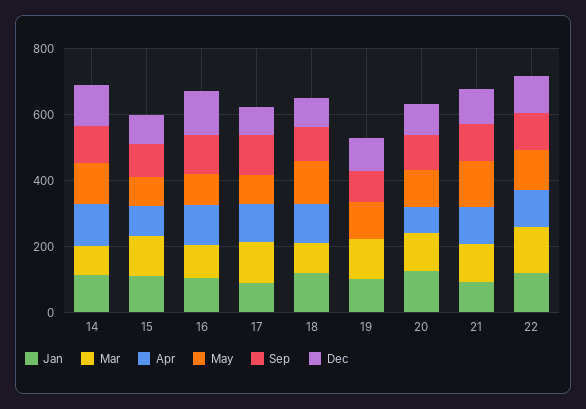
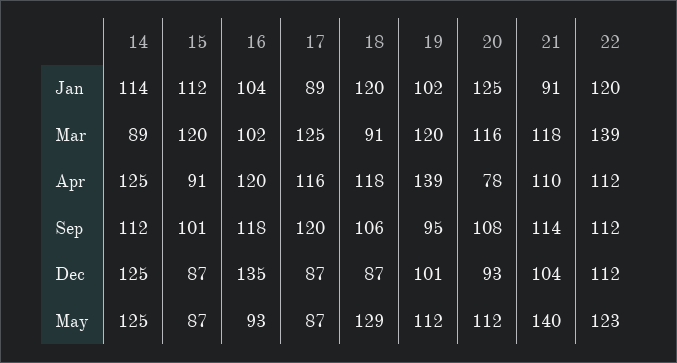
Apr, 19: 0 -> 139

